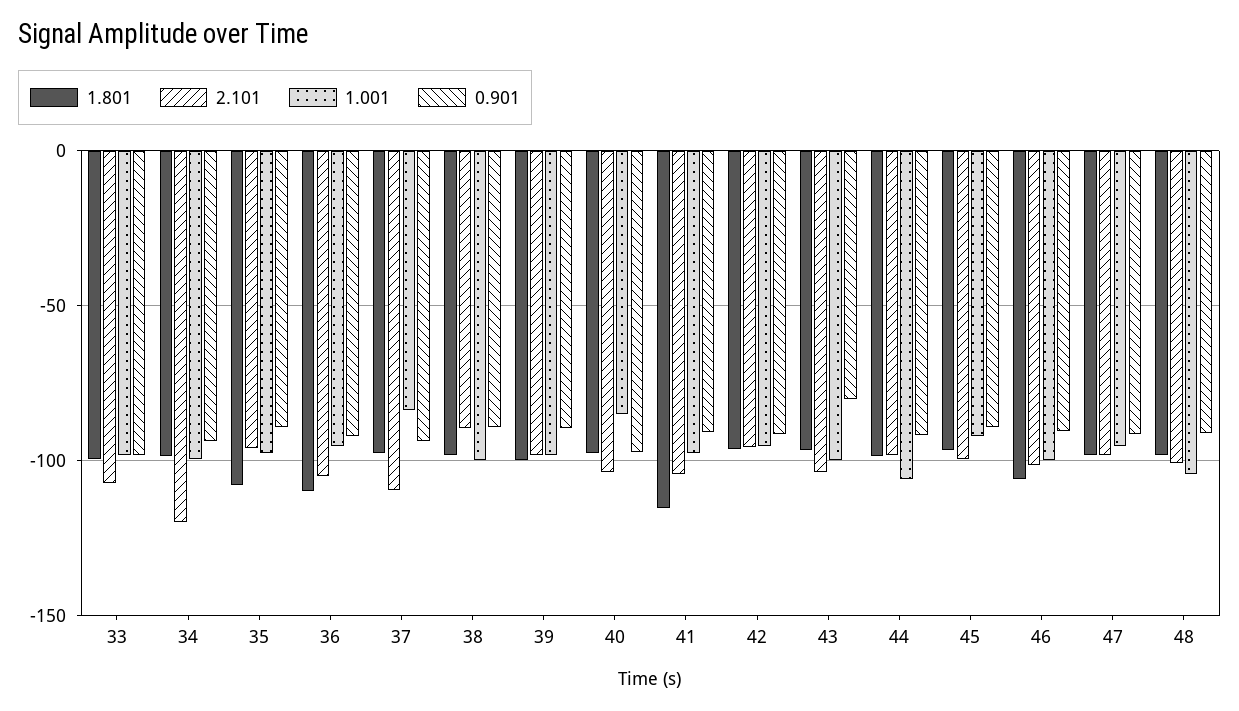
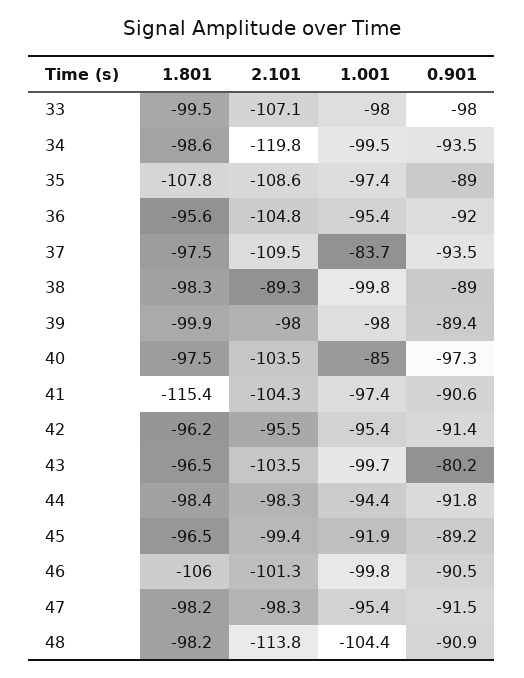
2.101, 35: -95 -> -108.6
1.801, 36: -110 -> -95.6
1.001, 44: -105 -> -94.4
2.101, 48: -100 -> -113.8

